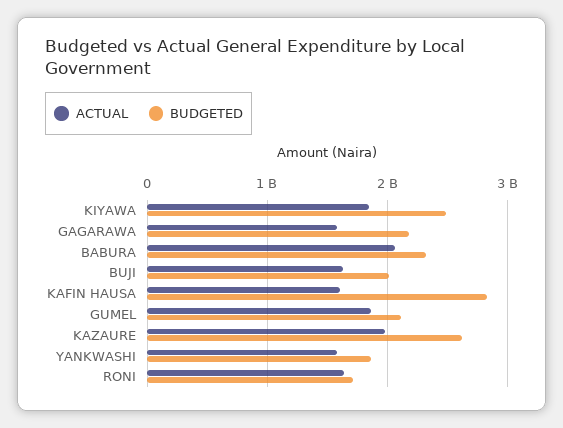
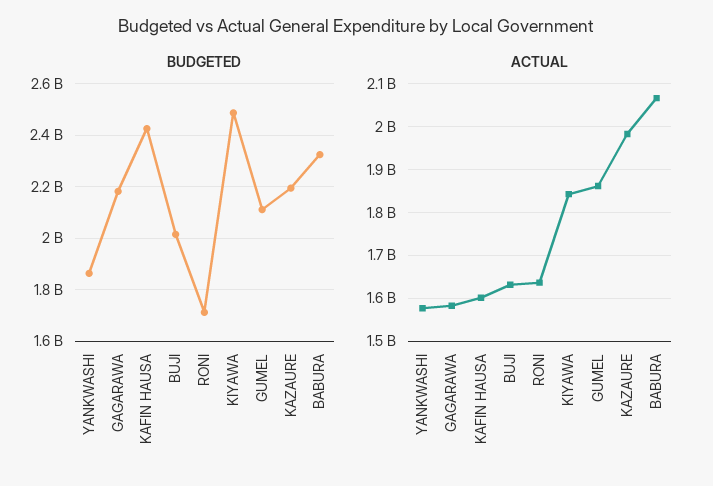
BUDGETED, KAFIN HAUSA: 2800000000 -> 2425000000
BUDGETED, KAZAURE: 2600000000 -> 2200000000

